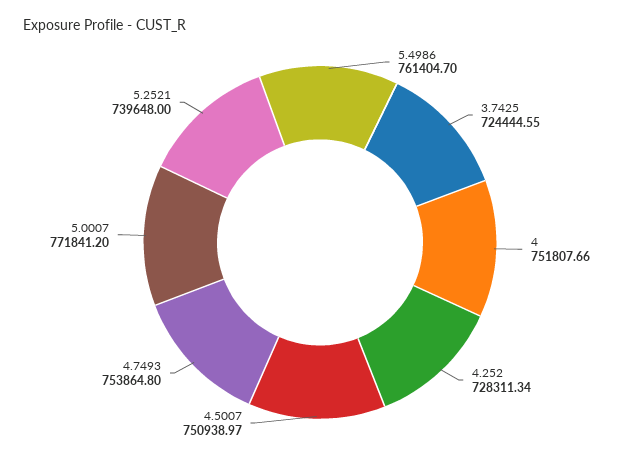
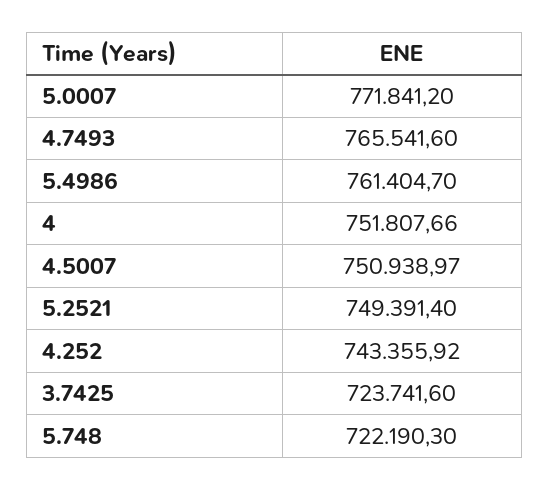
3.7425: 724444.55 -> 723741.6
4.252: 728311.34 -> 743355.92
4.7493: 753864.8 -> 765541.6
5.2521: 739648 -> 749391.4
5.748: none -> 722190.3

